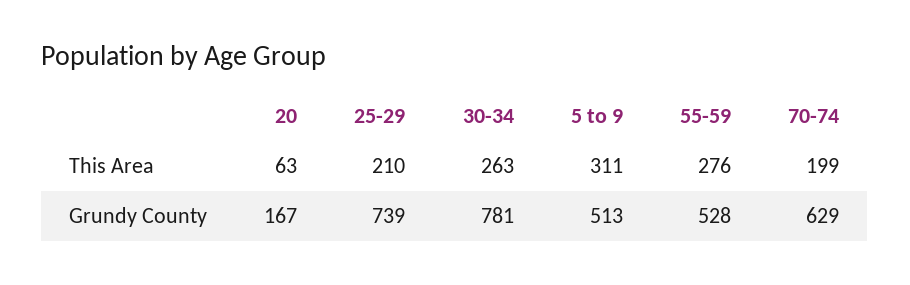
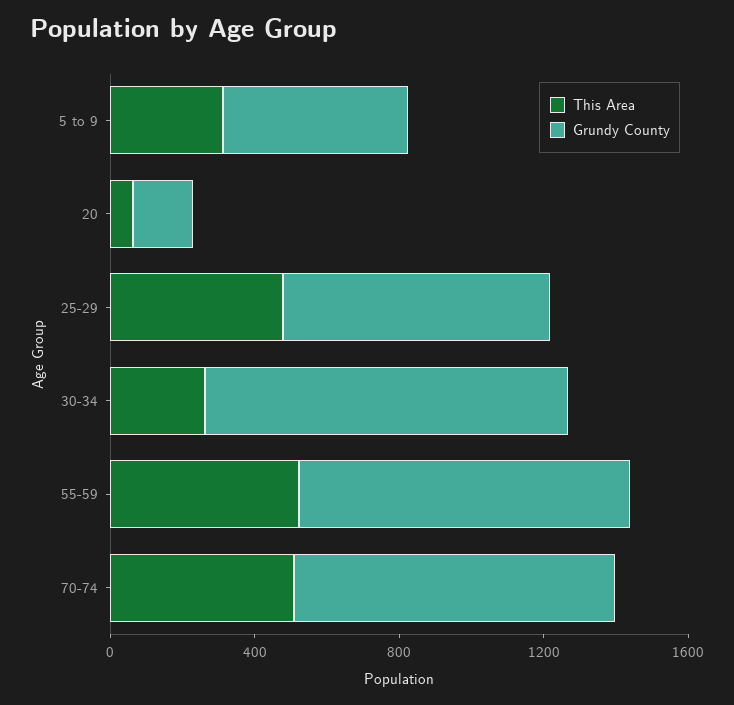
This Area, 25-29: 210 -> 500
This Area, 55-59: 276 -> 500
This Area, 70-74: 199 -> 500
Grundy County, 30-34: 781 -> 1000
Grundy County, 55-59: 528 -> 900
Grundy County, 70-74: 629 -> 900

